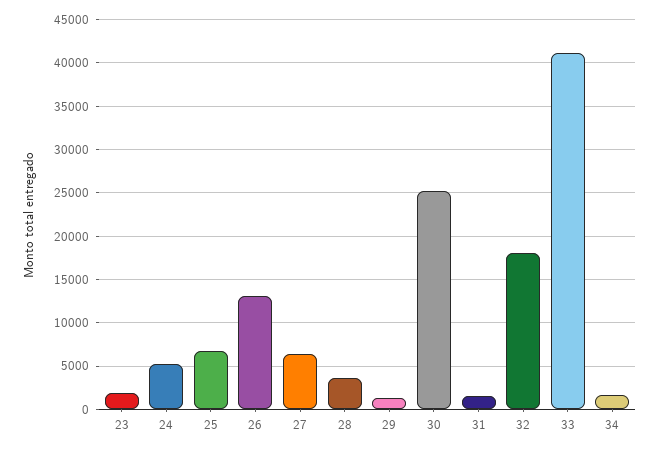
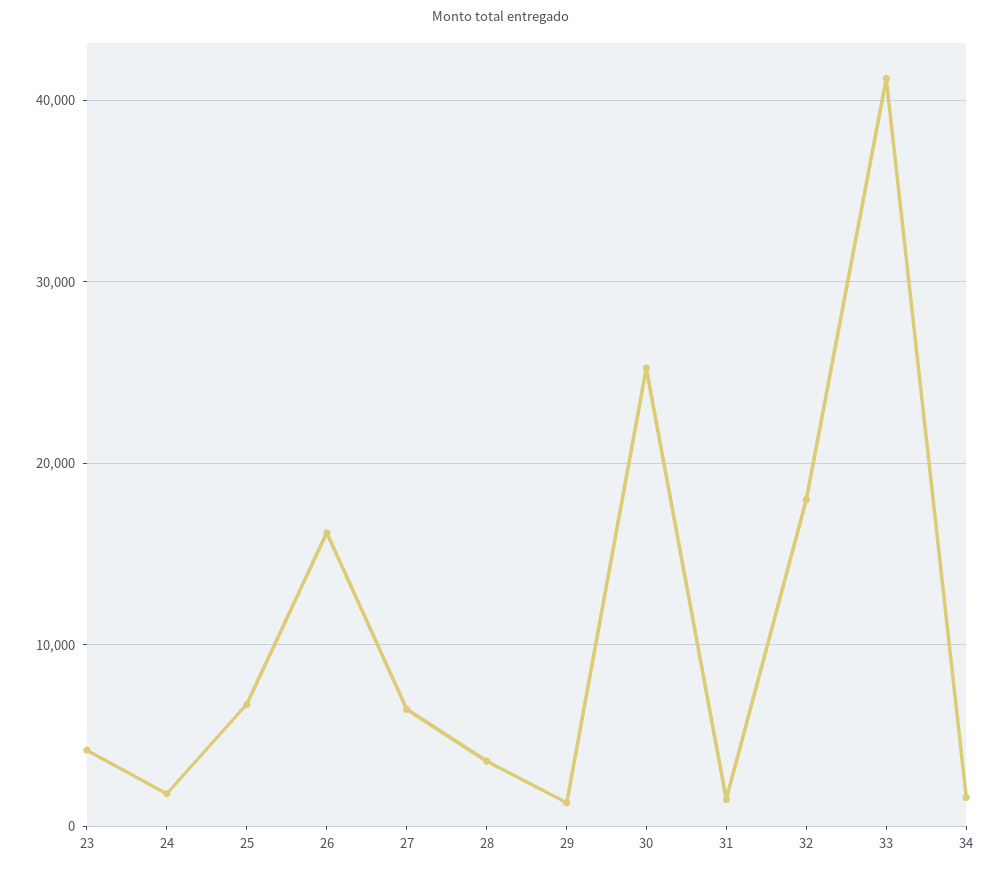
23: 2000 -> 4000
24: 5000 -> 2000
26: 13000 -> 16000

